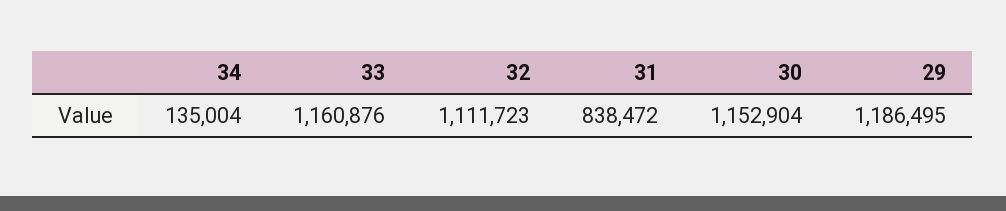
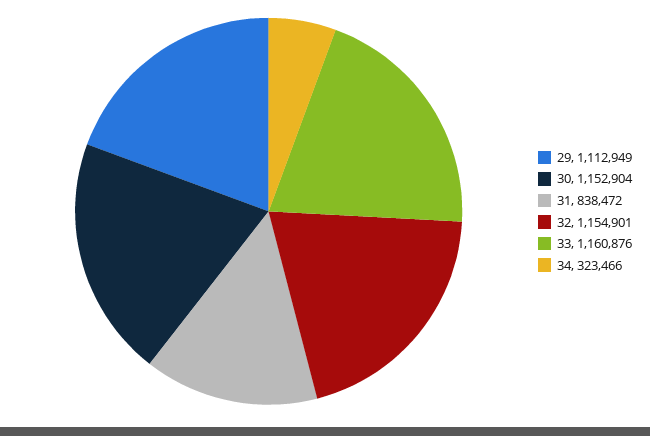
34: 135004 -> 323466
32: 1111723 -> 1154901
29: 1186495 -> 1112949

